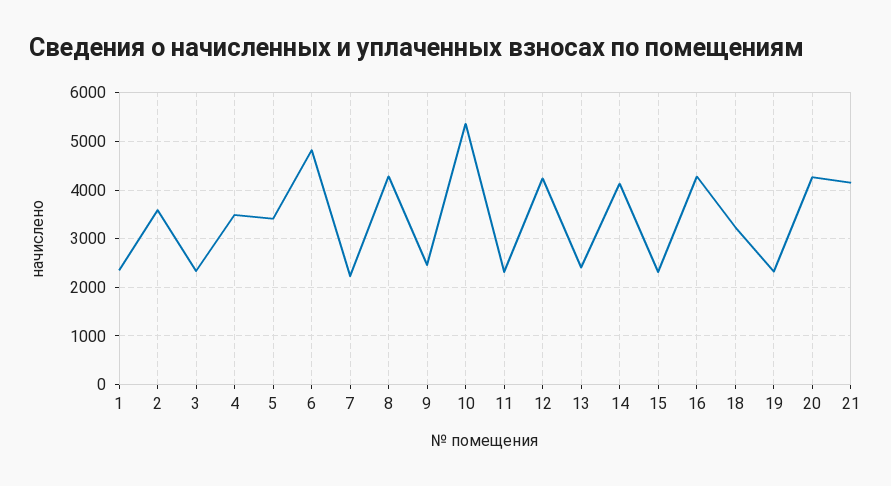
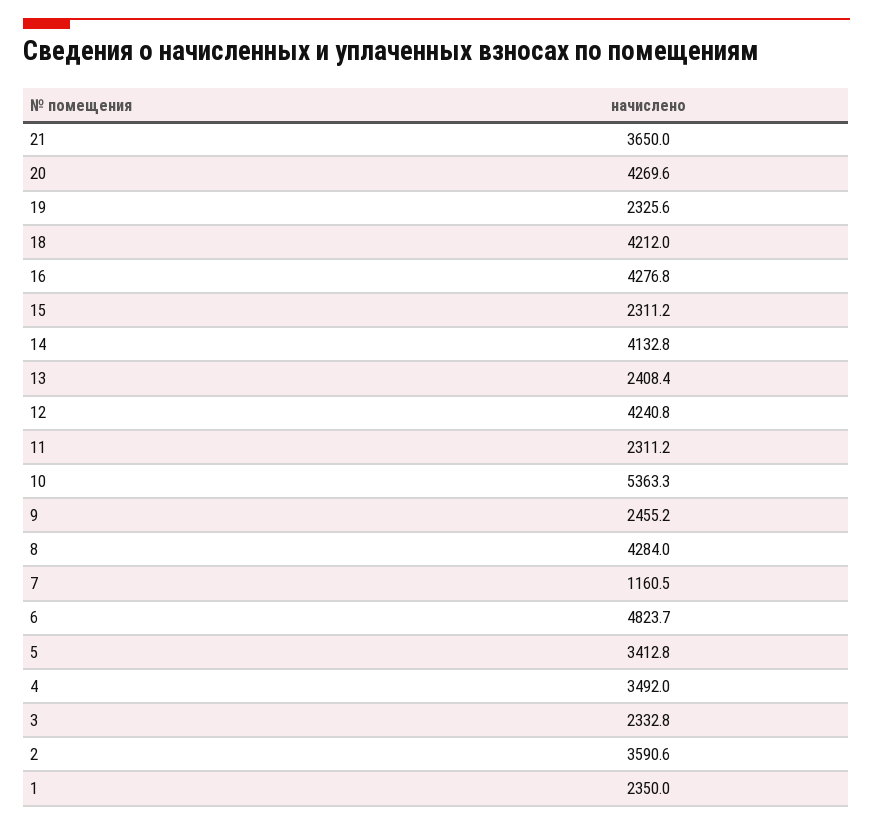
7: 2200 -> 1160.5
18: 3200 -> 4212
21: 4200 -> 3650

